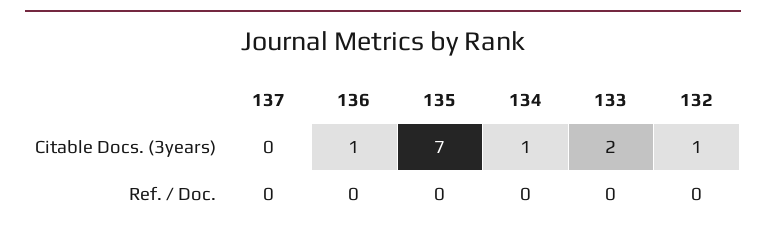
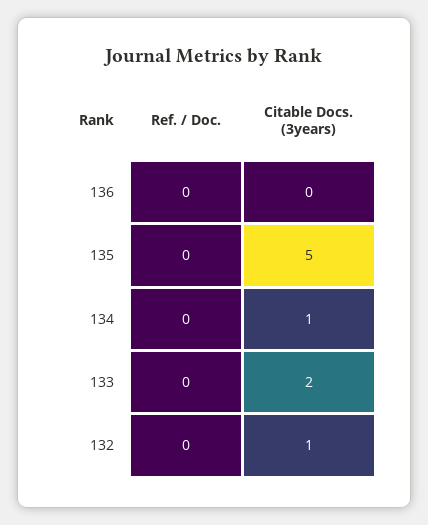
137, Citable Docs. (3years): 0 -> none
136, Citable Docs. (3years): 1 -> 0
135, Citable Docs. (3years): 7 -> 5
137, Ref. / Doc.: 0 -> none

